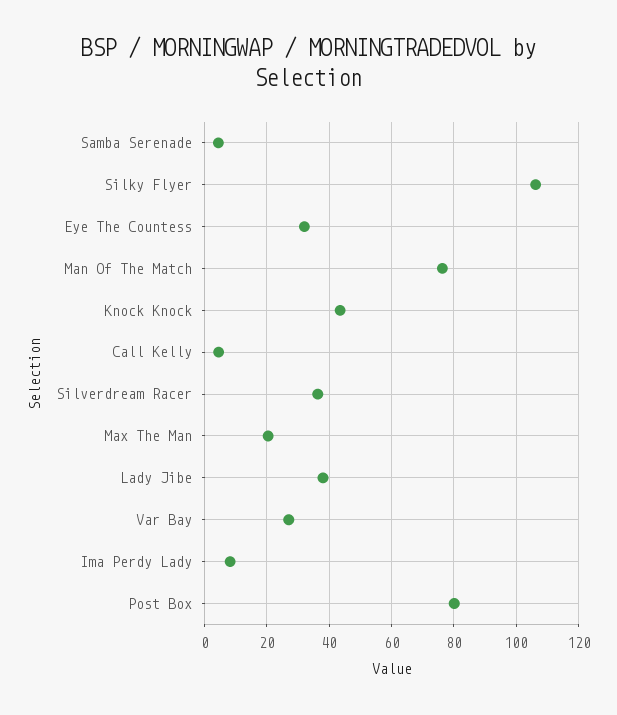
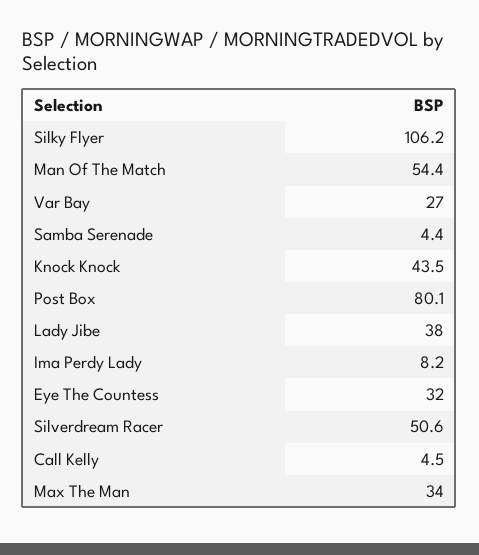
Man Of The Match: 76 -> 54.4
Silverdream Racer: 36 -> 50.6
Max The Man: 20 -> 34

